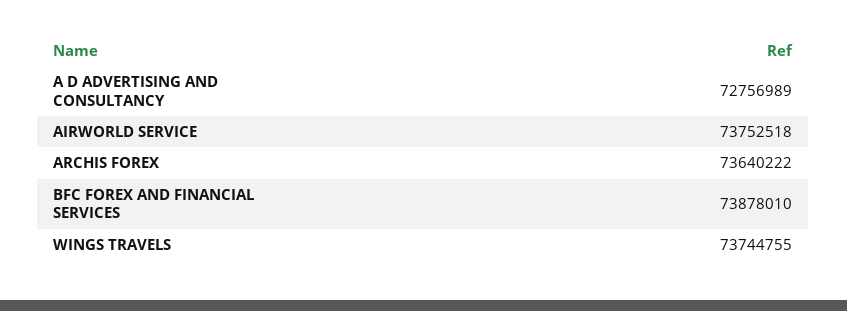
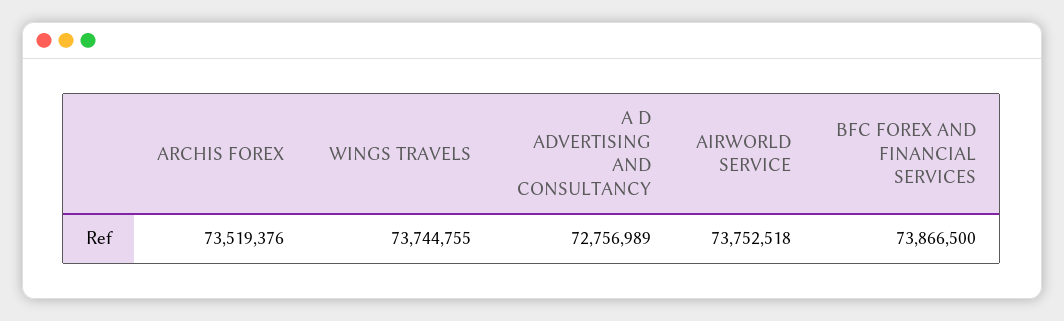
ARCHIS FOREX: 73640222 -> 73519376
BFC FOREX AND FINANCIAL SERVICES: 73878010 -> 73866500

